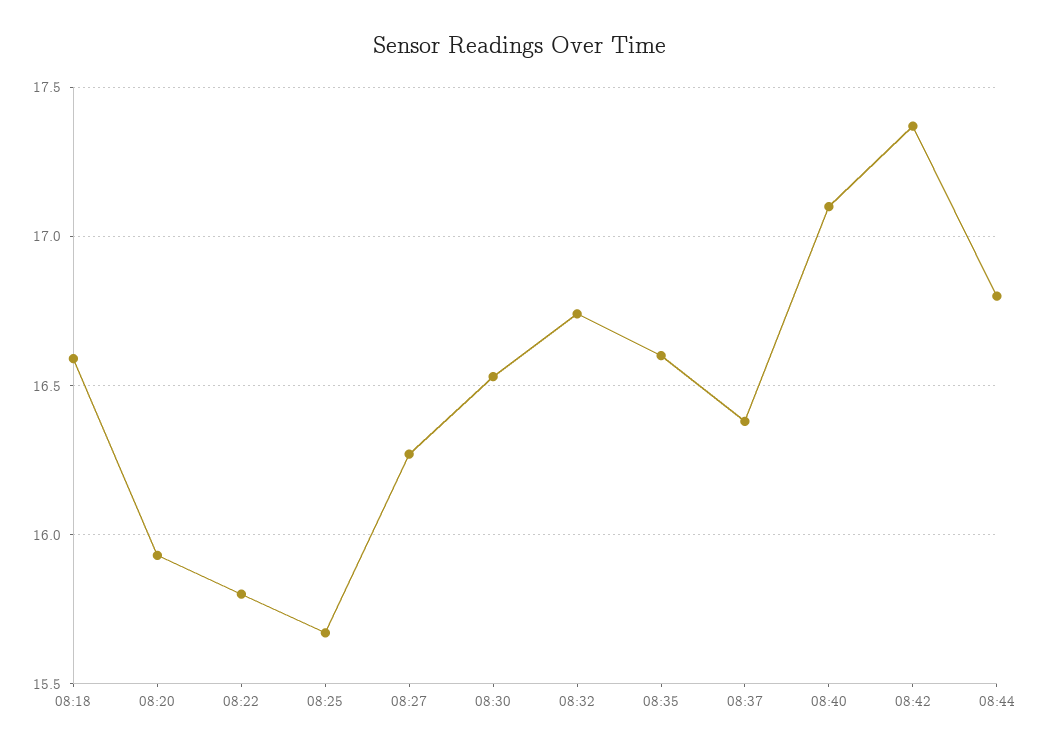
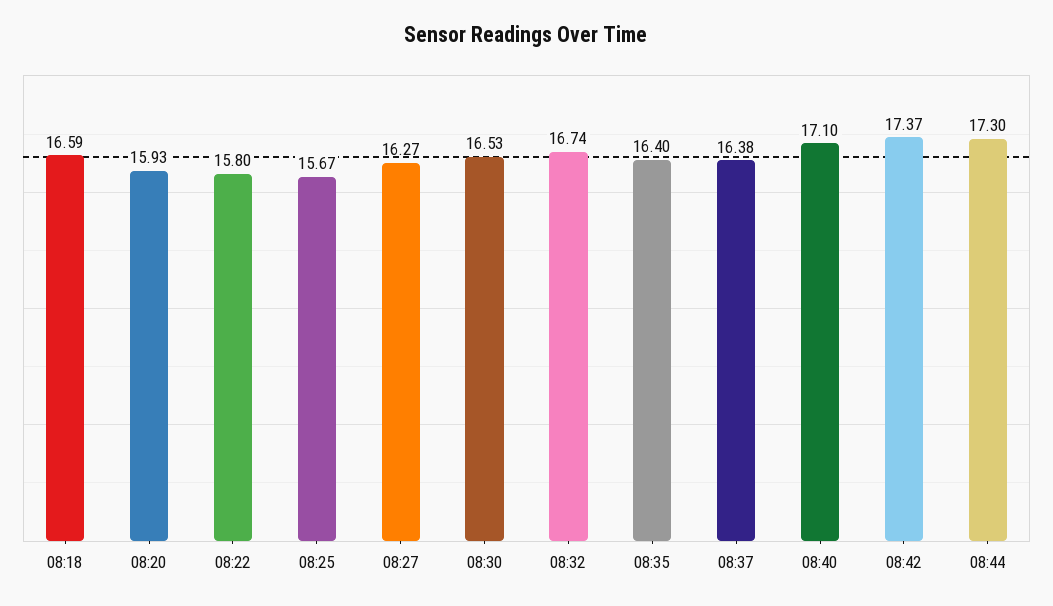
08:35: 16.6 -> 16.4
08:44: 16.8 -> 17.3

